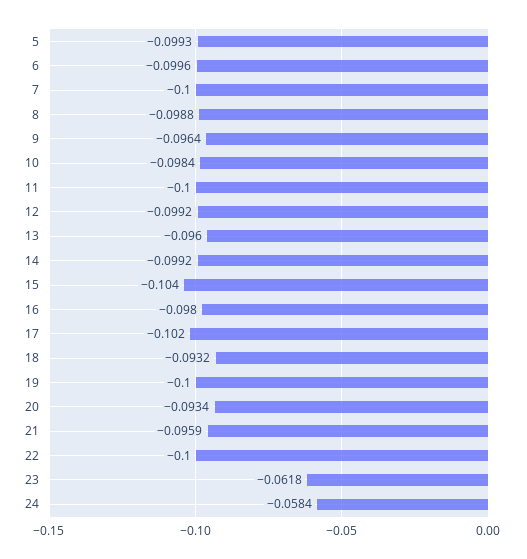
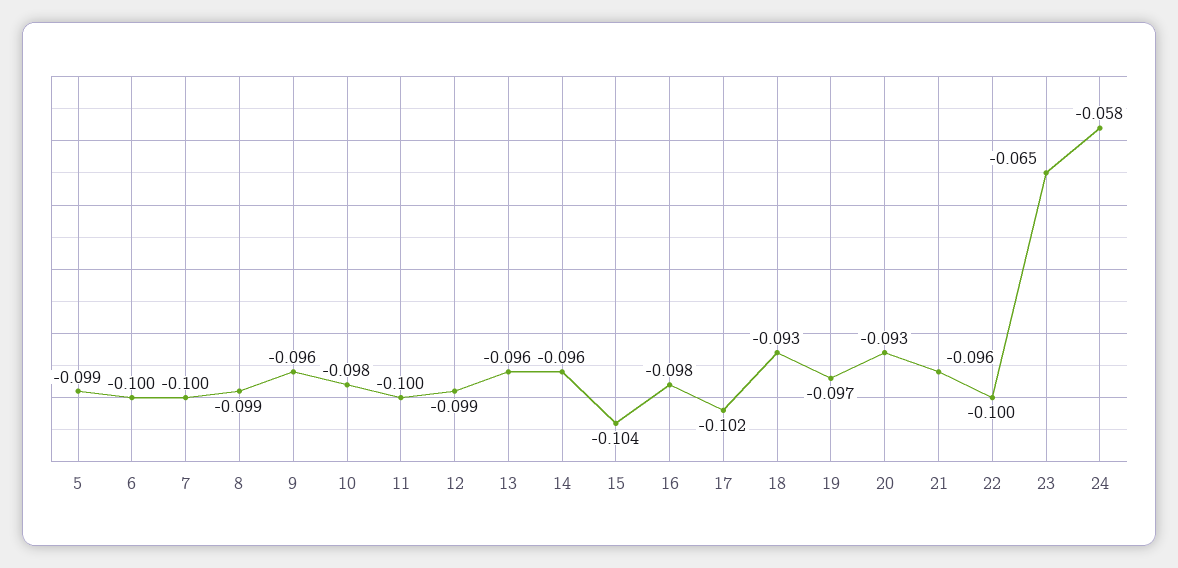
14: -0.0992 -> -0.096
19: -0.1 -> -0.097
23: -0.0618 -> -0.065

